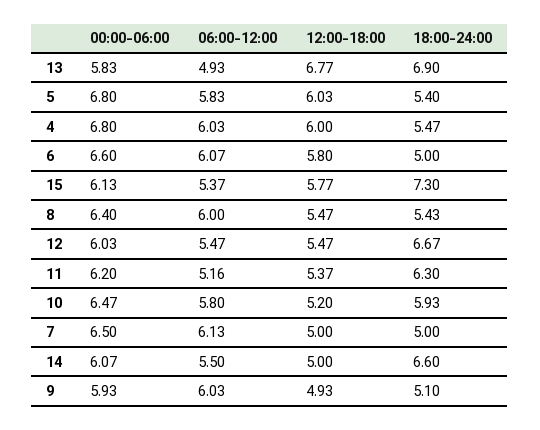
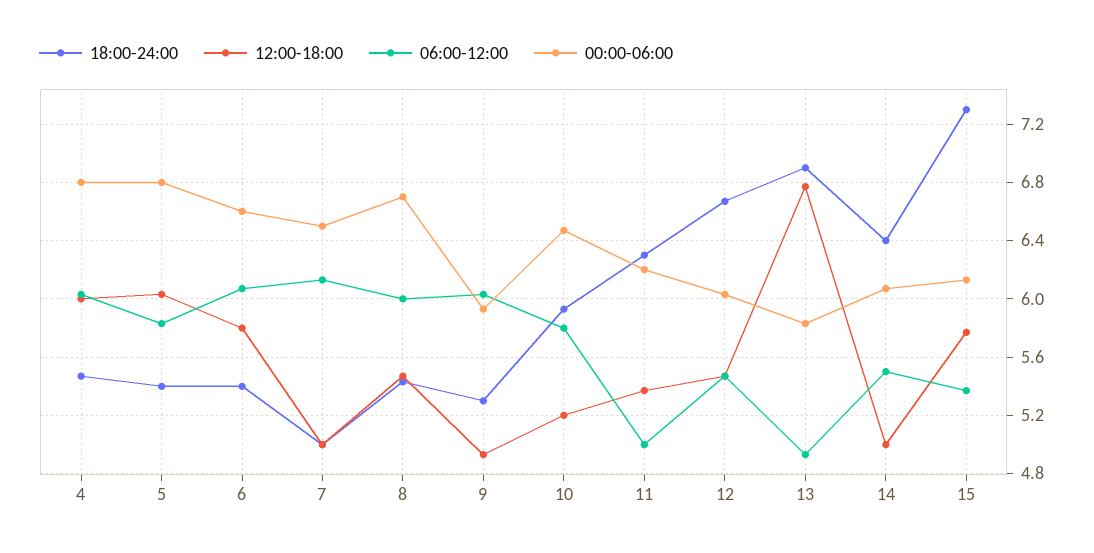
18:00-24:00, 6: 5 -> 5.4
00:00-06:00, 8: 6.4 -> 6.7
06:00-12:00, 11: 5.16 -> 5
18:00-24:00, 14: 6.6 -> 6.4
18:00-24:00, 9: 5.1 -> 5.3

